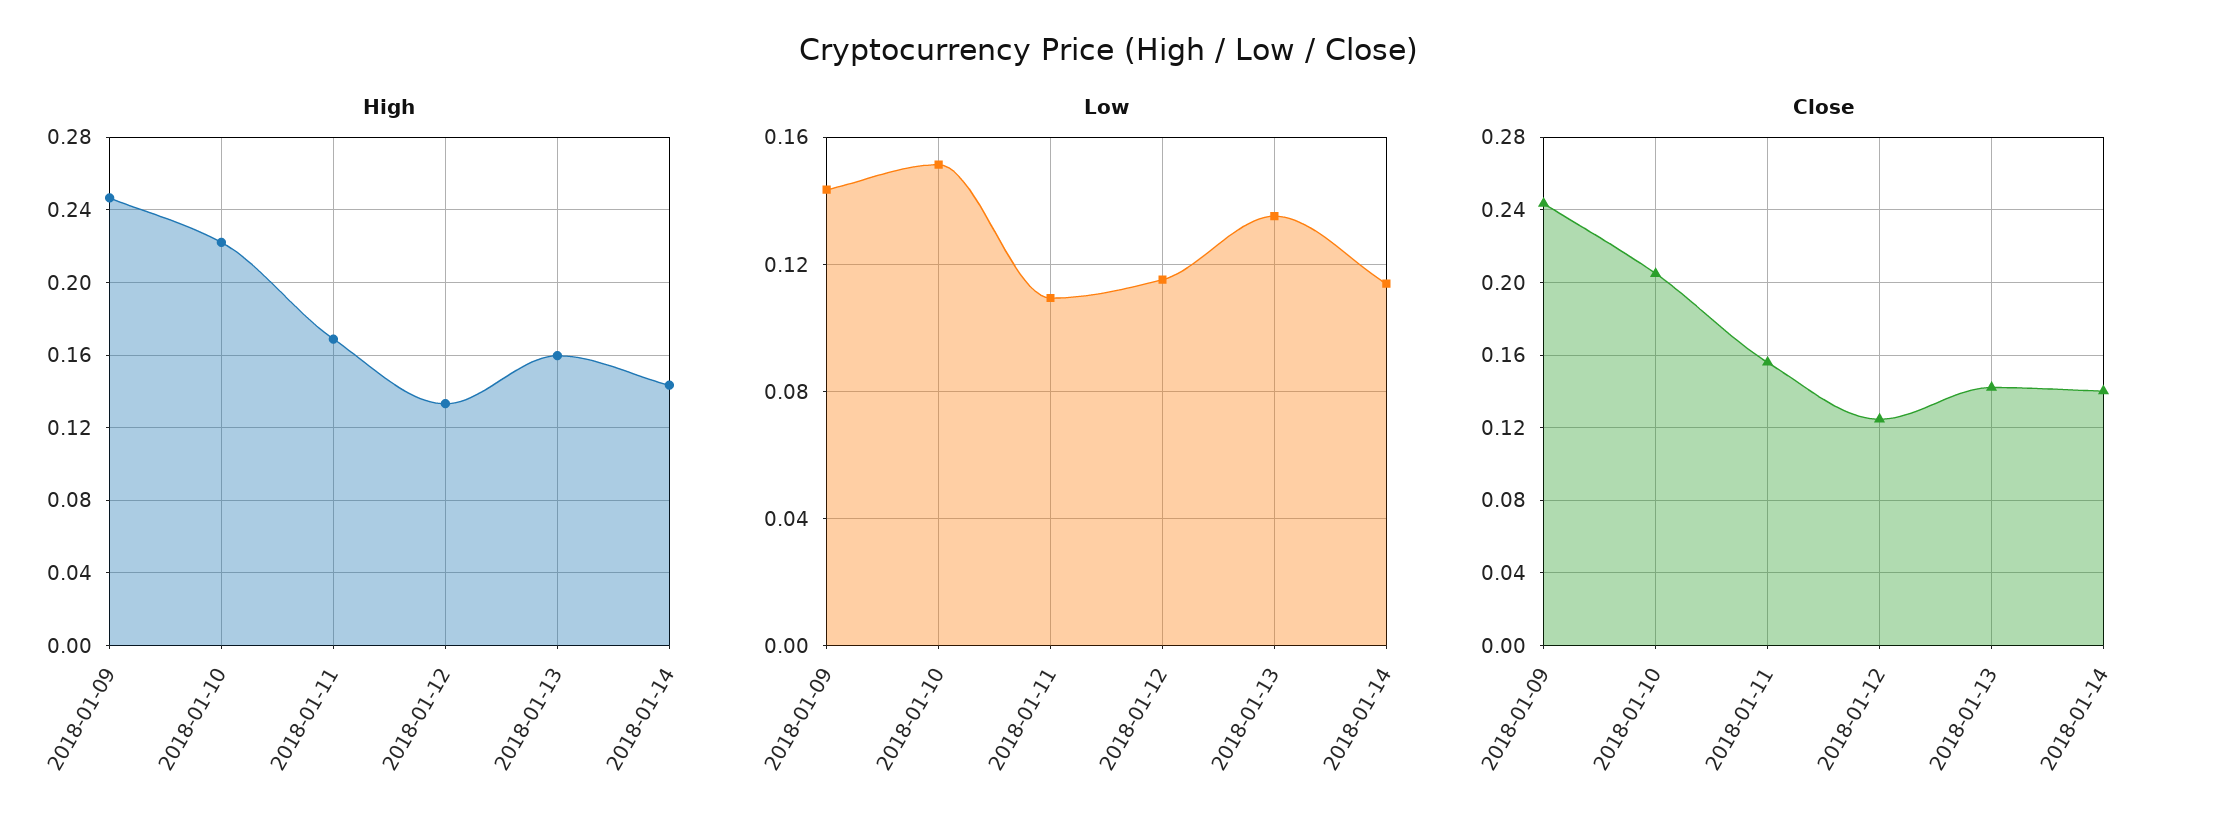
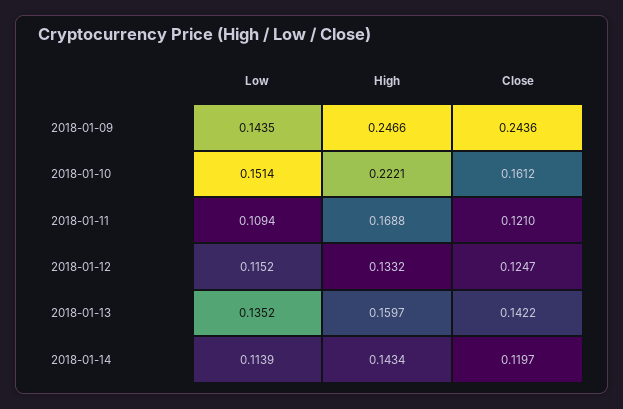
Close, 2018-01-10: 0.205 -> 0.1612
Close, 2018-01-11: 0.155 -> 0.121
Close, 2018-01-14: 0.14 -> 0.1197

